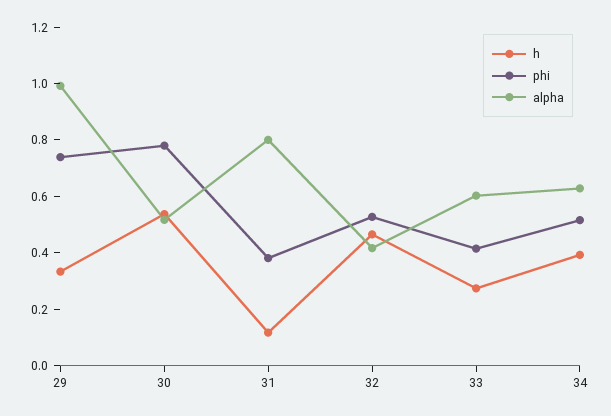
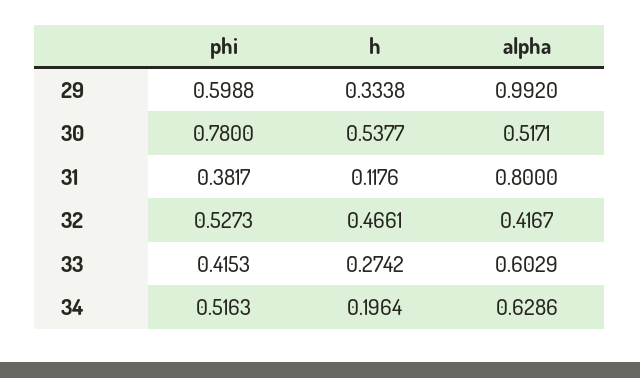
phi, 29: 0.75 -> 0.5988
h, 34: 0.4 -> 0.1964

